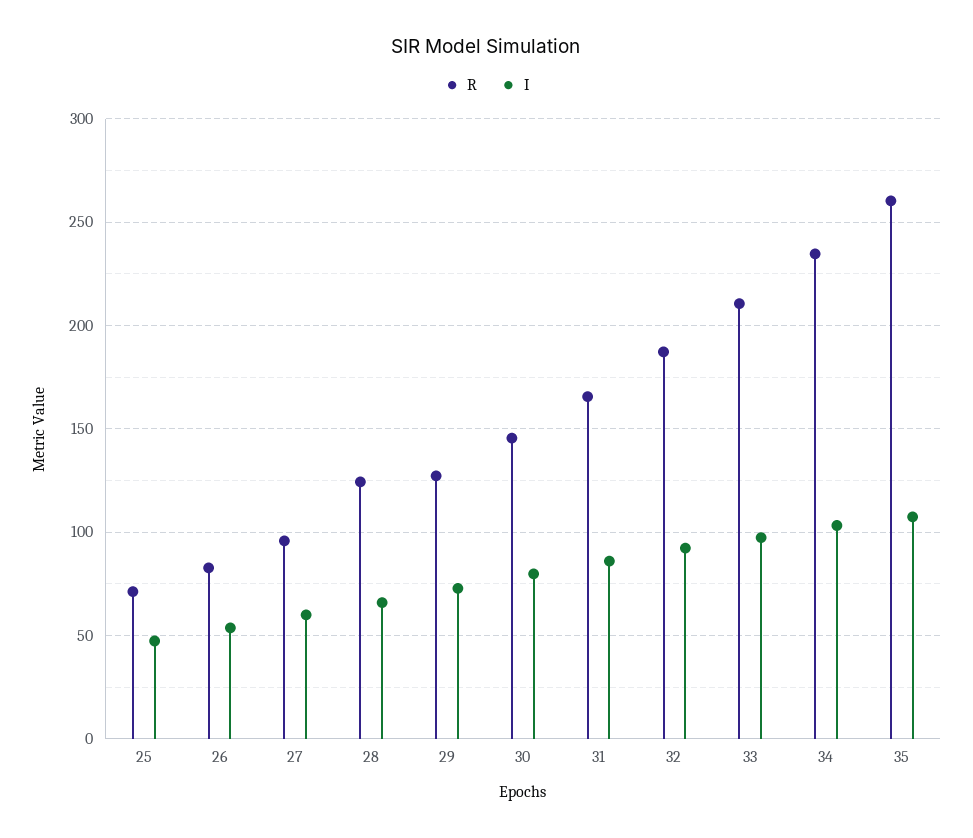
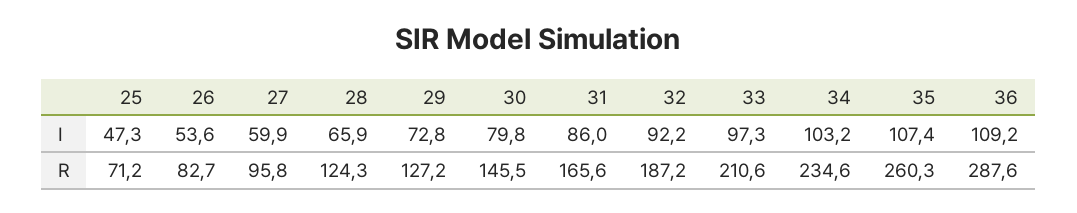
I, 36: none -> 109.2
R, 36: none -> 287.6

